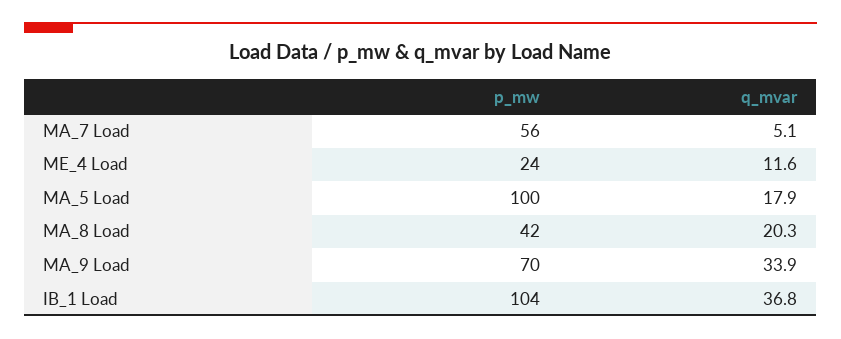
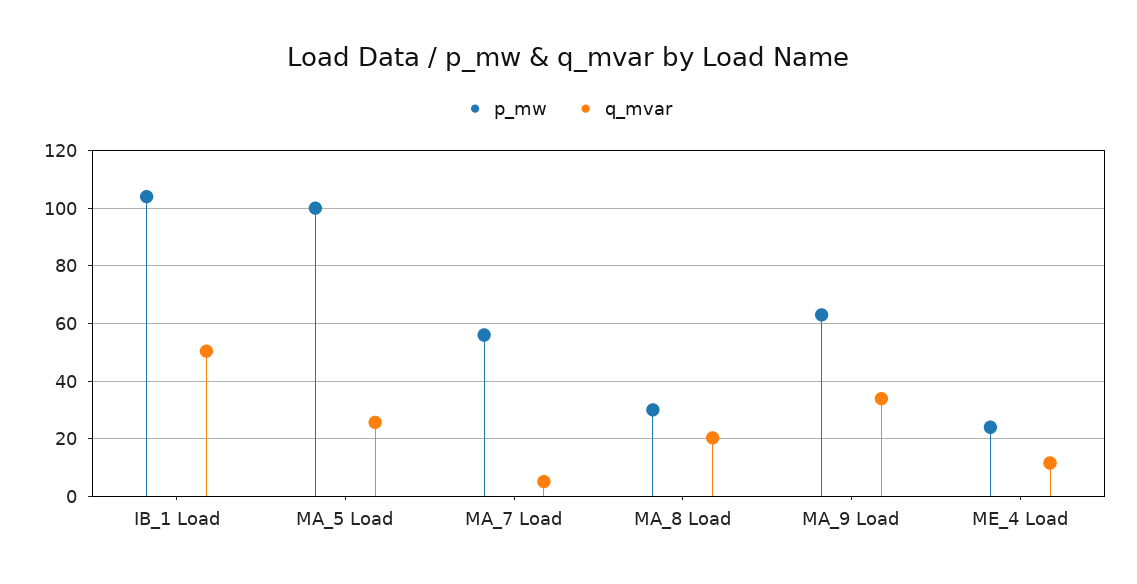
q_mvar, MA_5 Load: 17.9 -> 25
p_mw, MA_8 Load: 42 -> 30
p_mw, MA_9 Load: 70 -> 62.5
q_mvar, IB_1 Load: 36.8 -> 50

